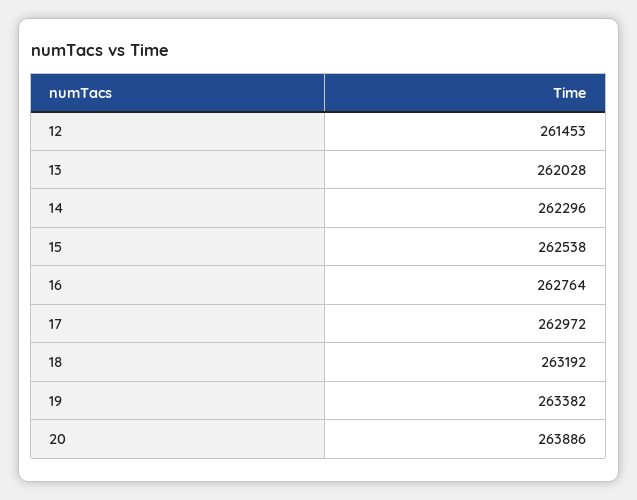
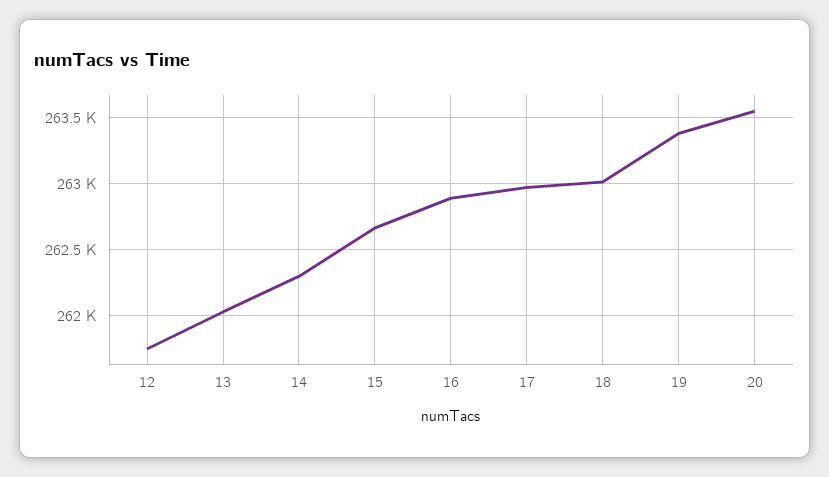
12: 261453 -> 261750
15: 262538 -> 262650
16: 262764 -> 262900
18: 263192 -> 263000
20: 263886 -> 263550

